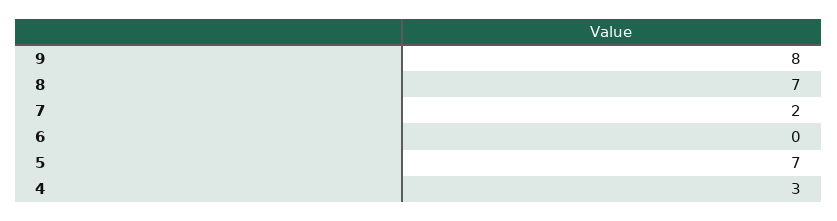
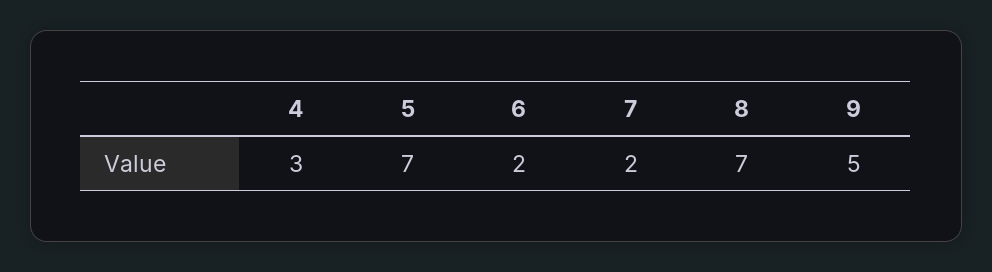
9: 8 -> 5
6: 0 -> 2

